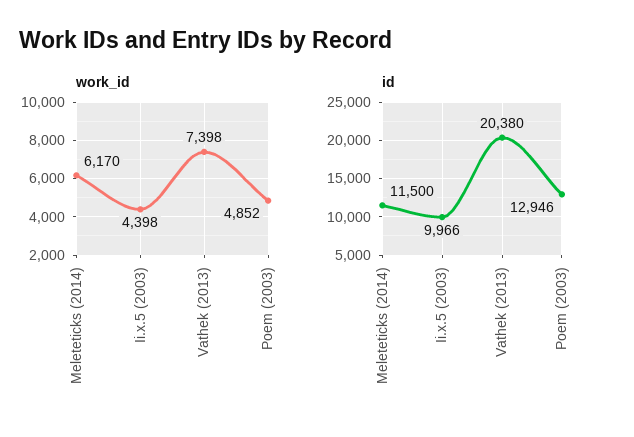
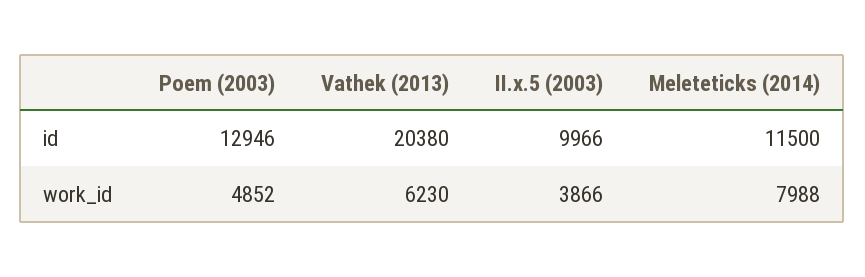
work_id, Meleteticks (2014): 6170 -> 7988
work_id, Ii.x.5 (2003): 4398 -> 3866
work_id, Vathek (2013): 7398 -> 6230

